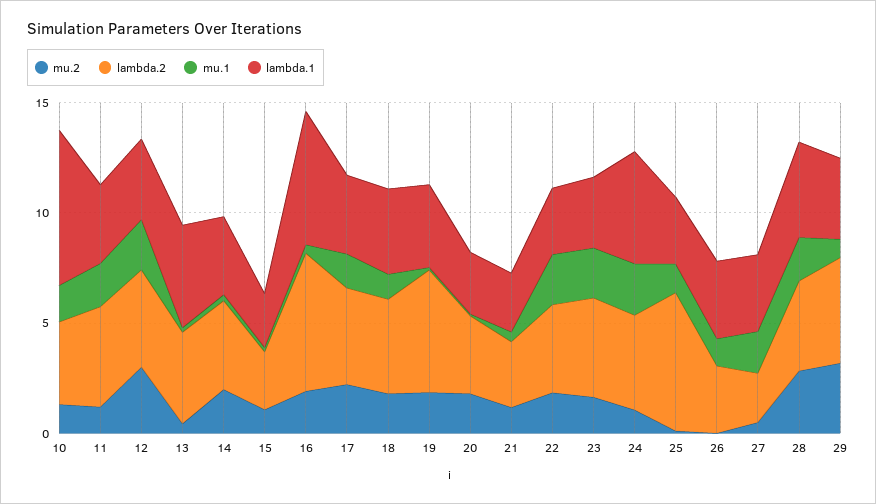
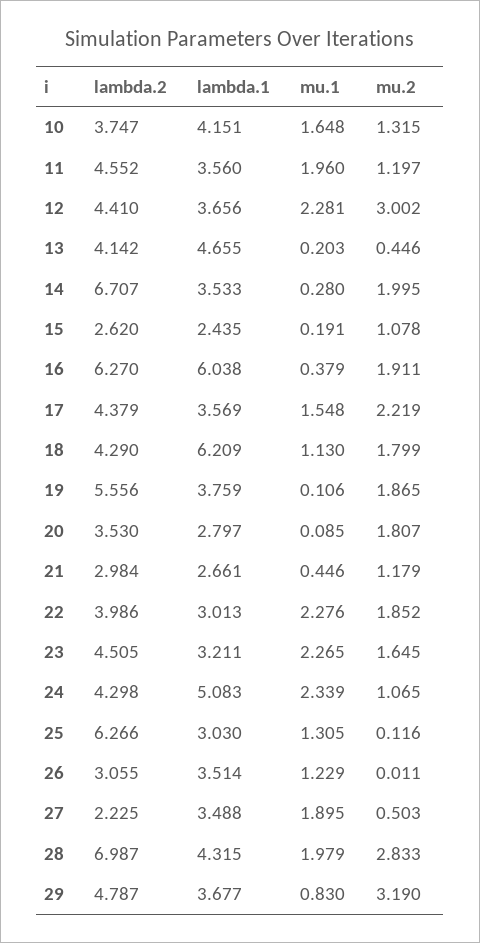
lambda.1, 10: 7 -> 4.151
lambda.2, 14: 4 -> 6.707
lambda.1, 18: 4 -> 6.209
lambda.2, 28: 4 -> 6.987

